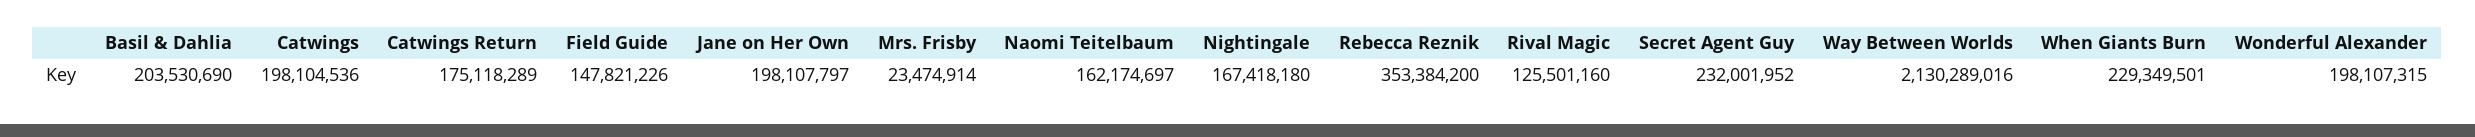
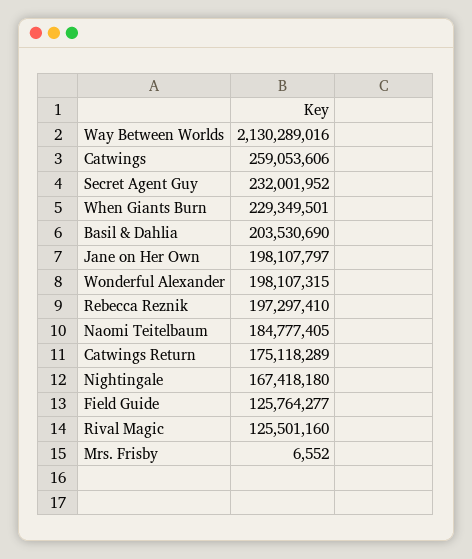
Catwings: 198104536 -> 259053606
Field Guide: 147821226 -> 125764277
Mrs. Frisby: 23474914 -> 6552
Naomi Teitelbaum: 162174697 -> 184777405
Rebecca Reznik: 353384200 -> 197297410

